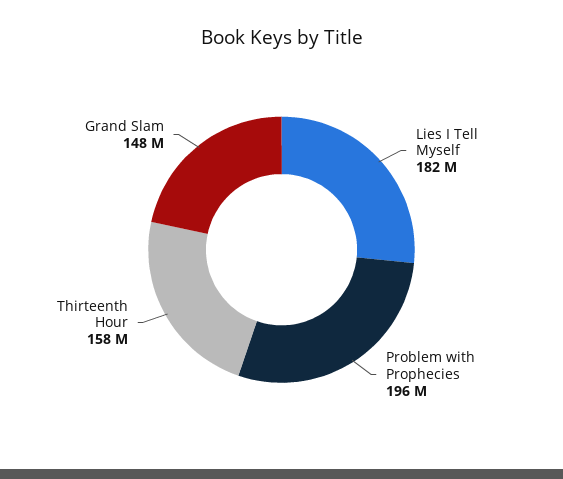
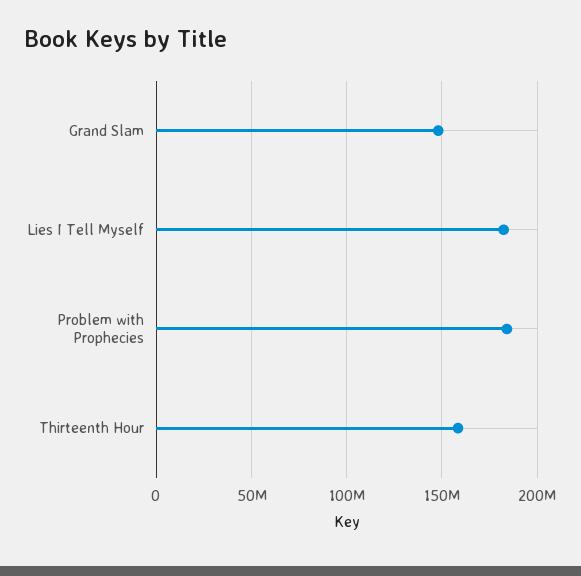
Problem with Prophecies: 196000000 -> 185000000

